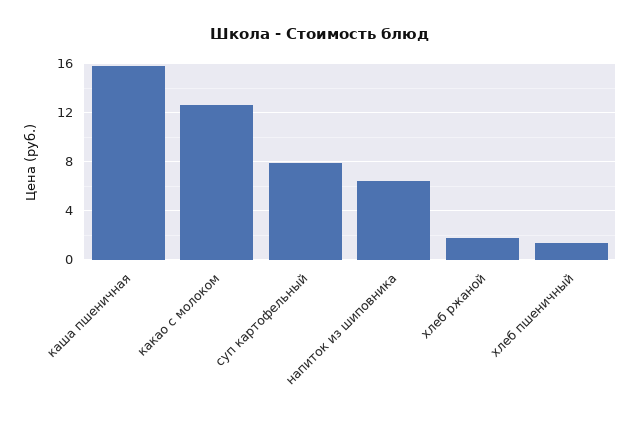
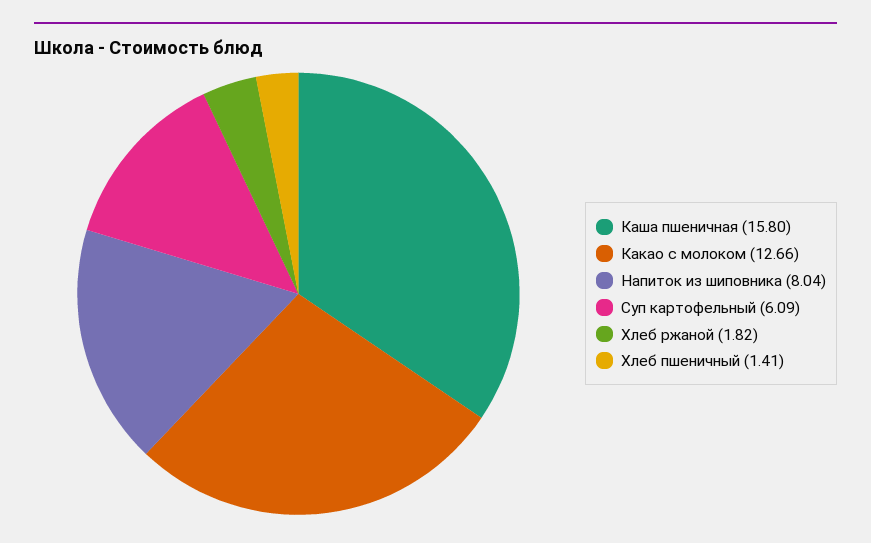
суп картофельный: 8 -> 6.09
напиток из шиповника: 6.5 -> 8.04

